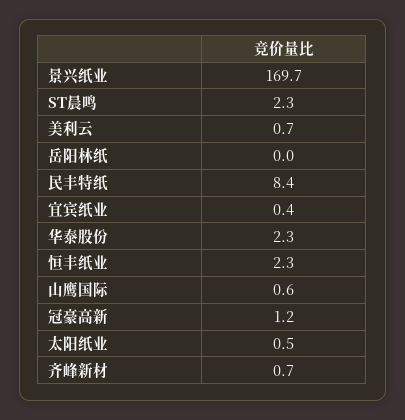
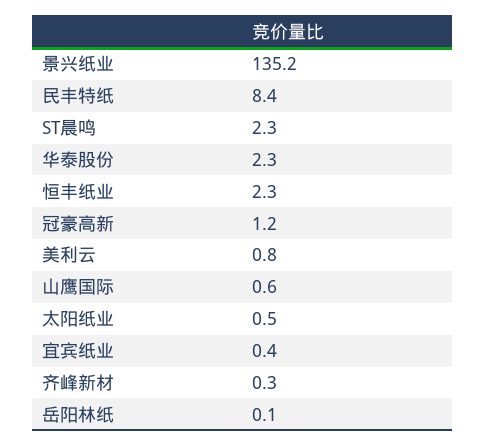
景兴纸业: 169.7 -> 135.2
美利云: 0.7 -> 0.8
岳阳林纸: 0 -> 0.1
齐峰新材: 0.7 -> 0.3

